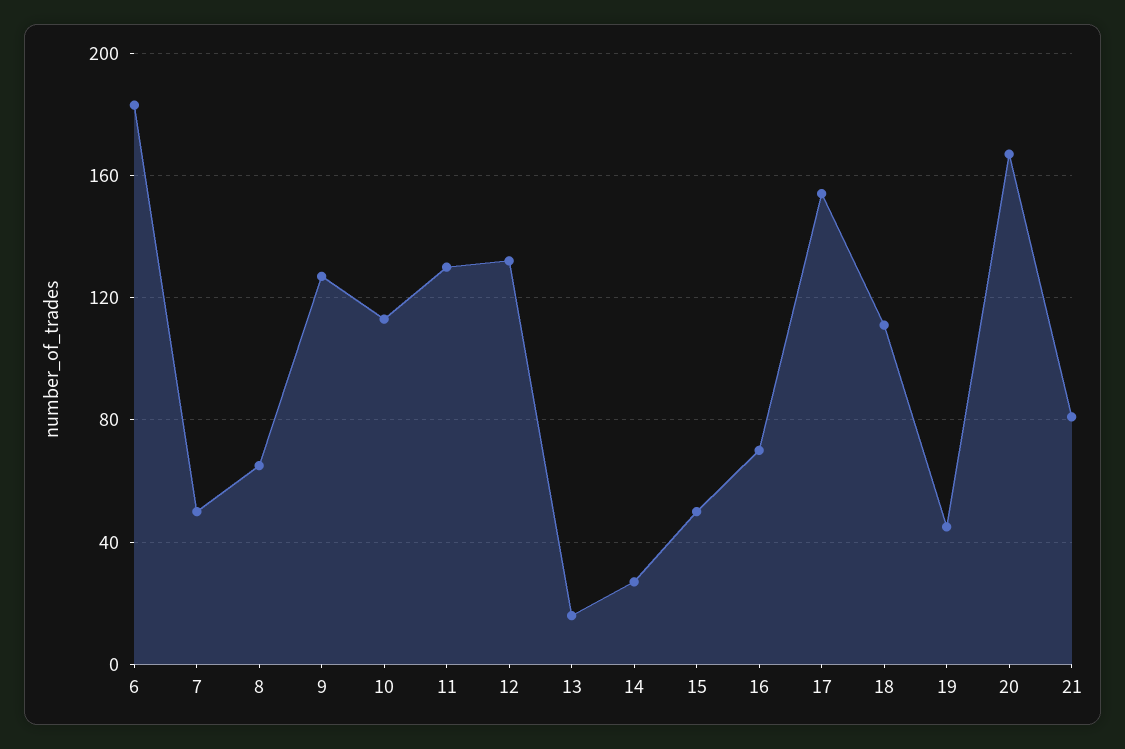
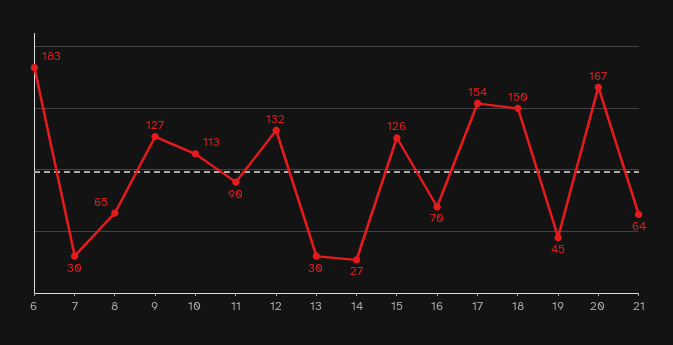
7: 50 -> 30
11: 130 -> 90
13: 15 -> 30
15: 50 -> 126
18: 110 -> 150
21: 80 -> 64

